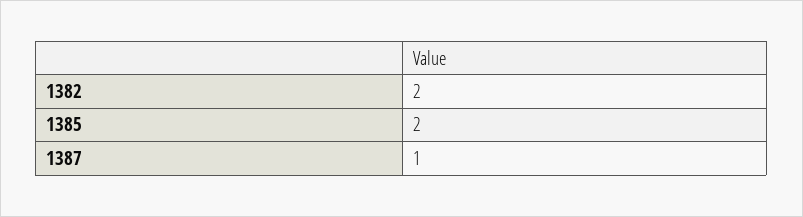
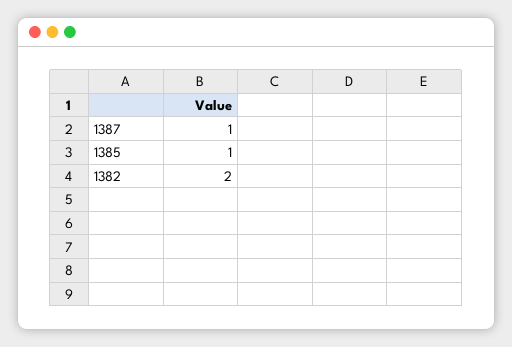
1385: 2 -> 1

